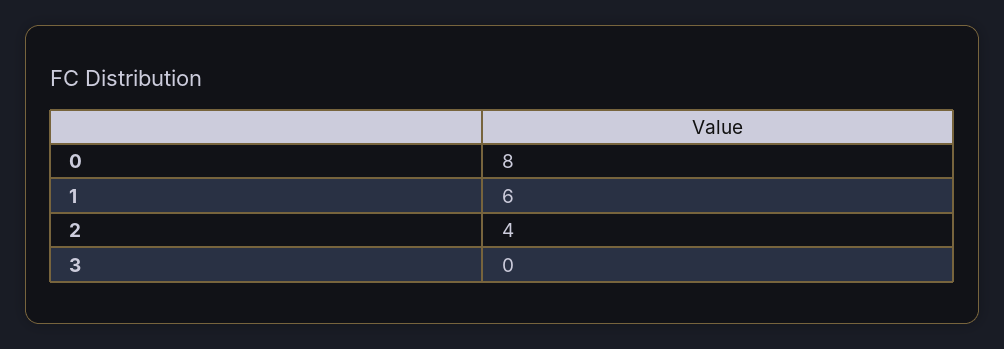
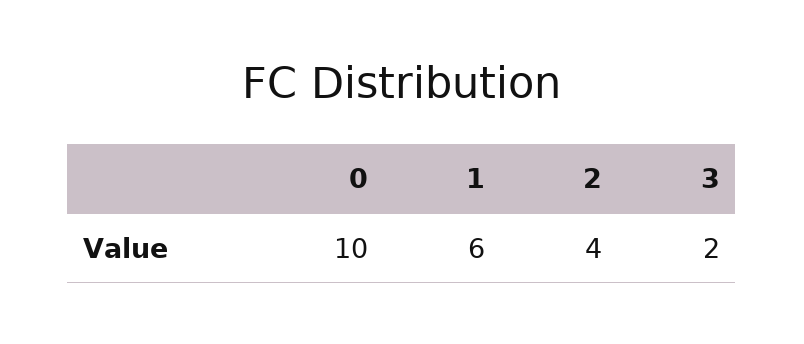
0: 8 -> 10
3: 0 -> 2

